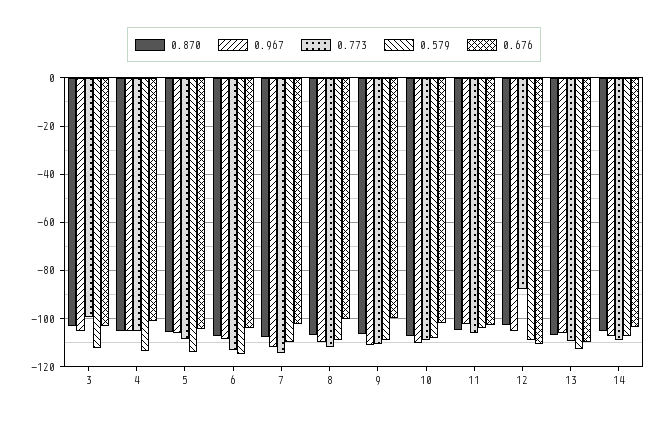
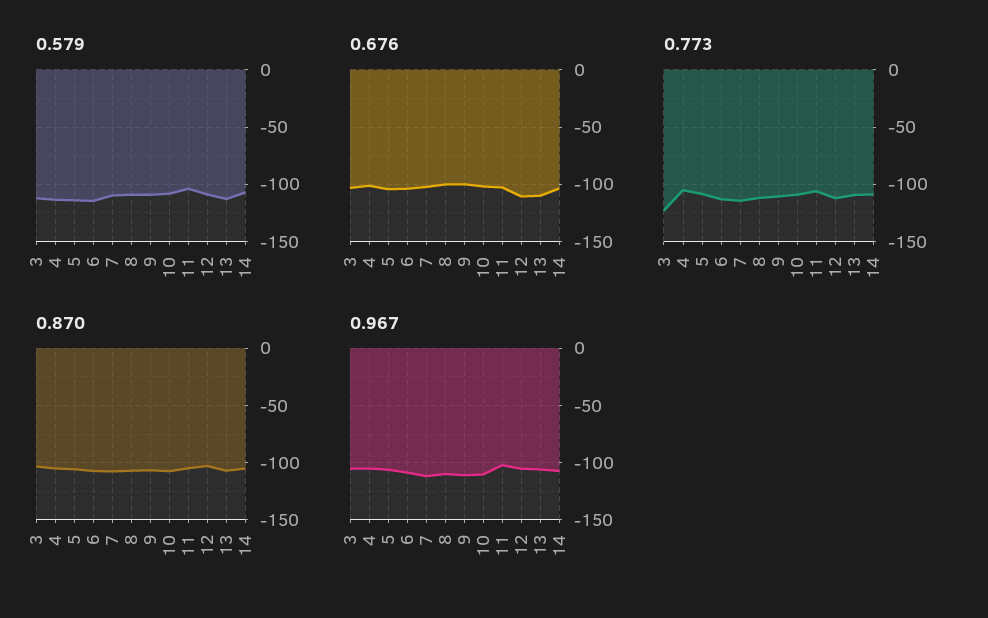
0.773, 3: -100 -> -120
0.773, 12: -87.5 -> -110

